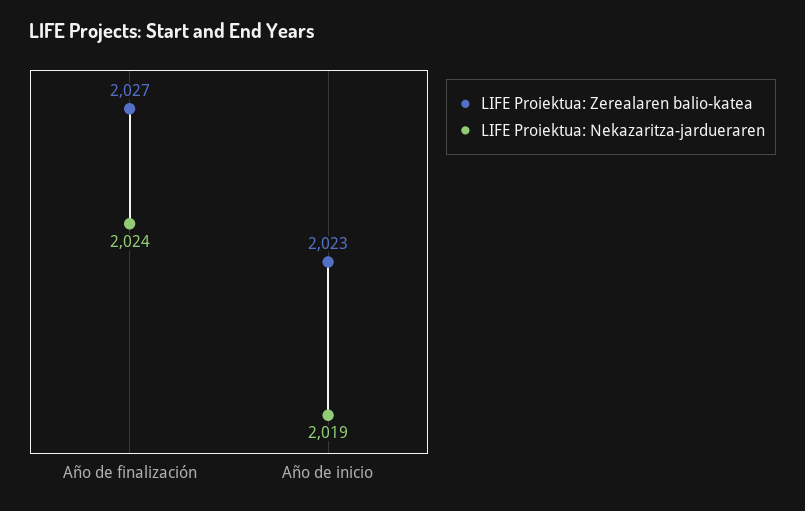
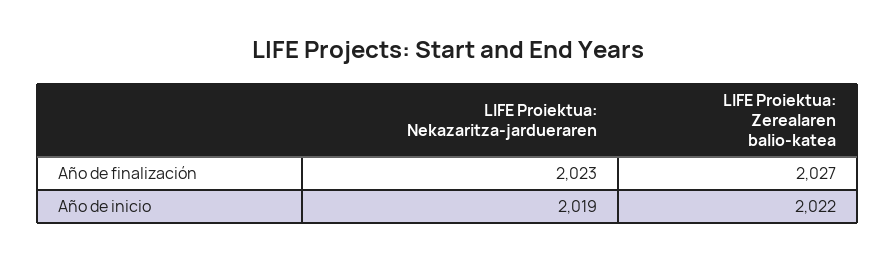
LIFE Proiektua: Nekazaritza-jardueraren, Año de finalización: 2024 -> 2023
LIFE Proiektua: Zerealaren balio-katea, Año de inicio: 2023 -> 2022

